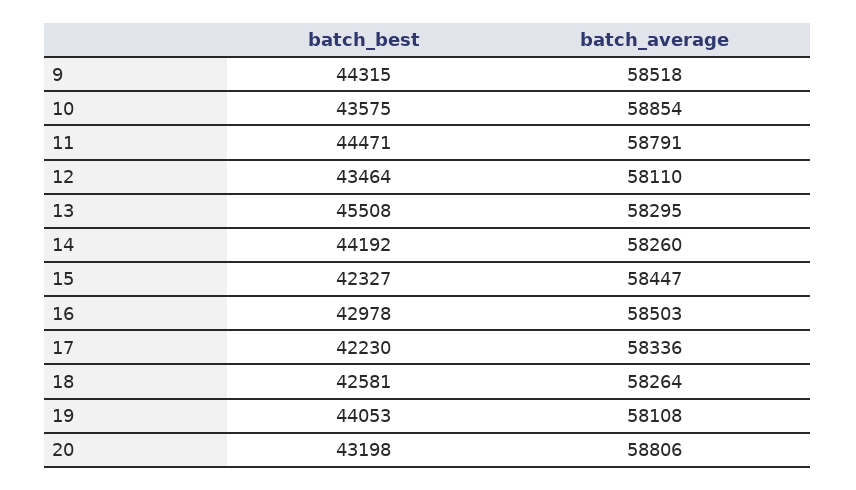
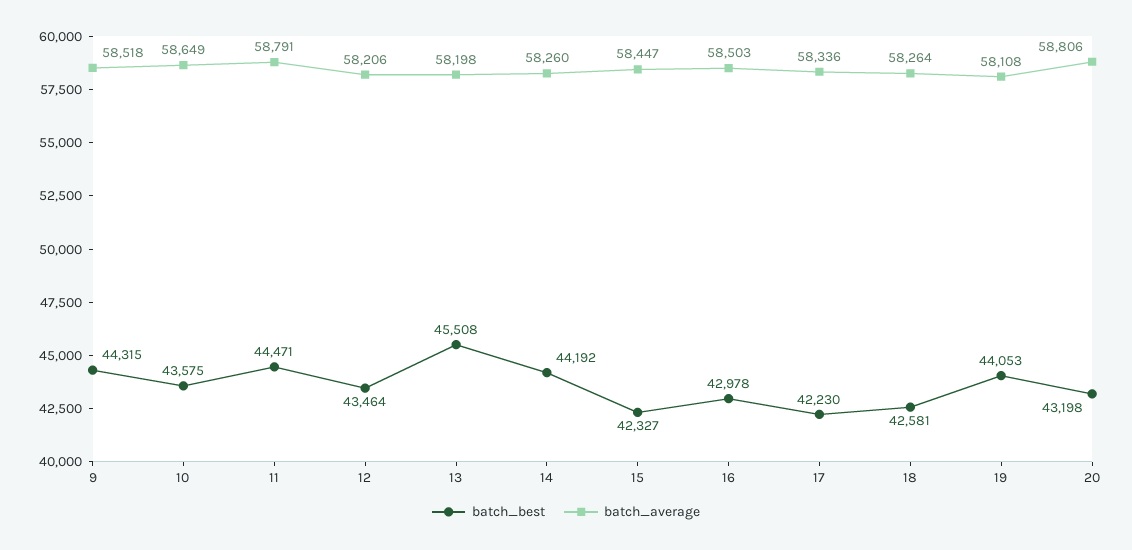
batch_average, 10: 58854 -> 58649
batch_average, 12: 58110 -> 58206
batch_average, 13: 58295 -> 58198

